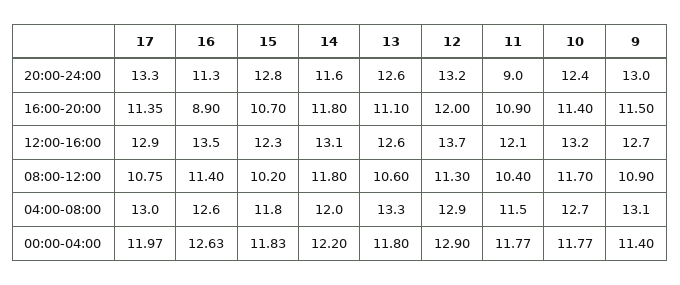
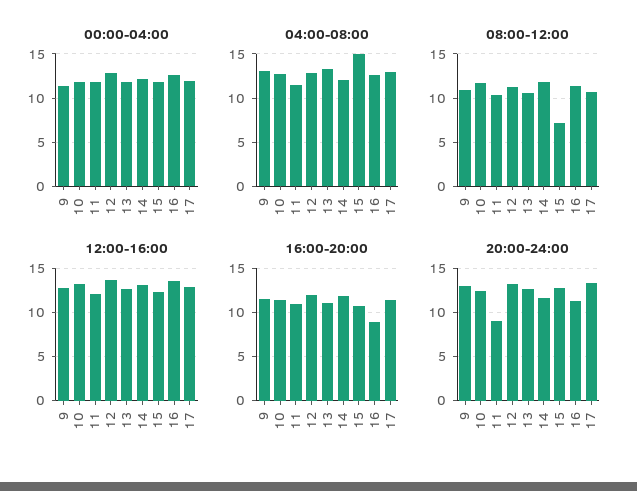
08:00-12:00, 15: 10.2 -> 7
04:00-08:00, 15: 11.8 -> 15

